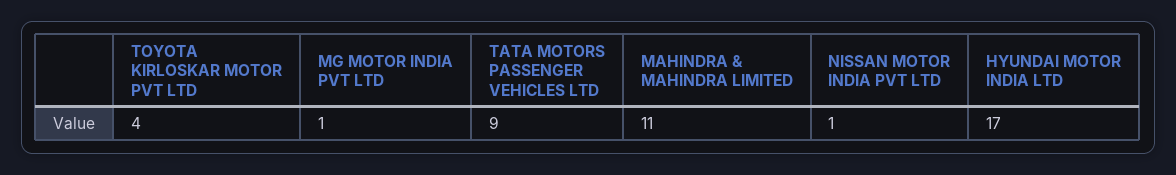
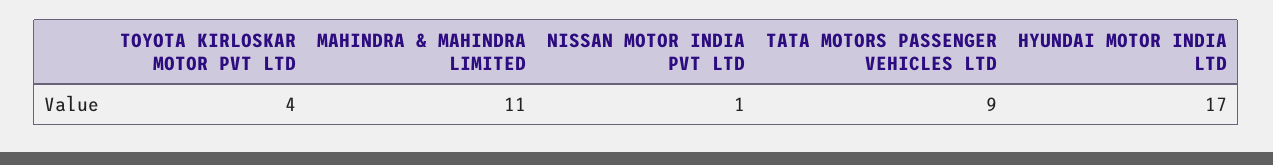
MG MOTOR INDIA PVT LTD: 1 -> none

